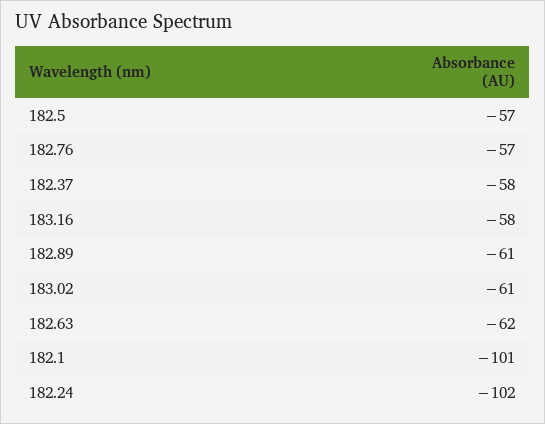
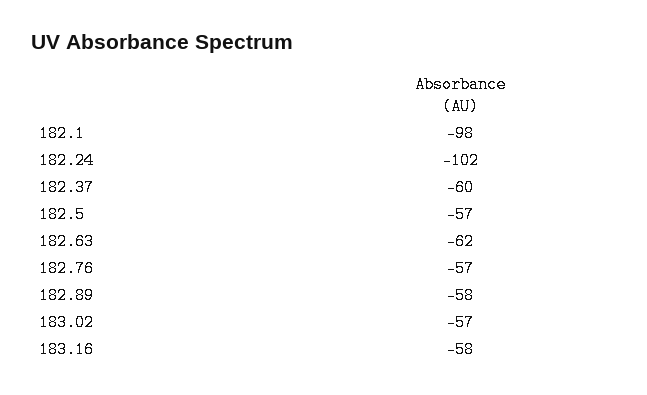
182.37: -58 -> -60
182.89: -61 -> -58
183.02: -61 -> -57
182.1: -101 -> -98

